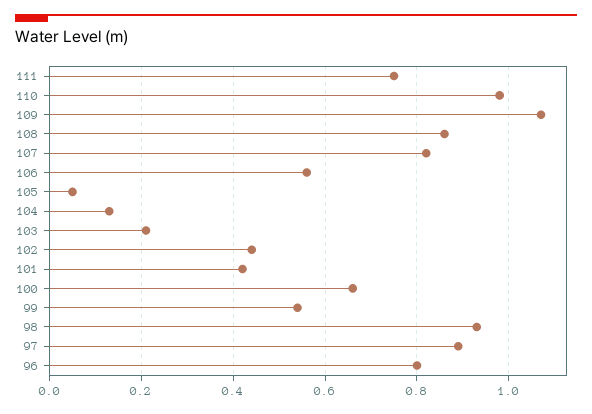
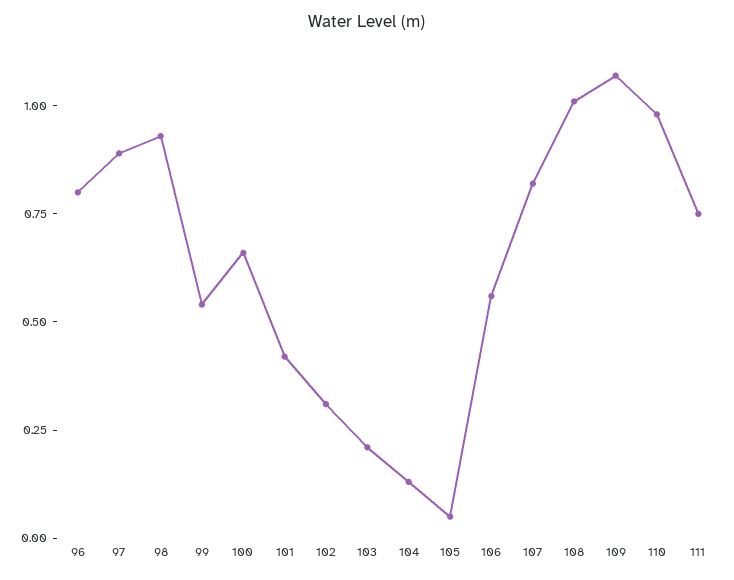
108: 0.85 -> 1
102: 0.45 -> 0.3

